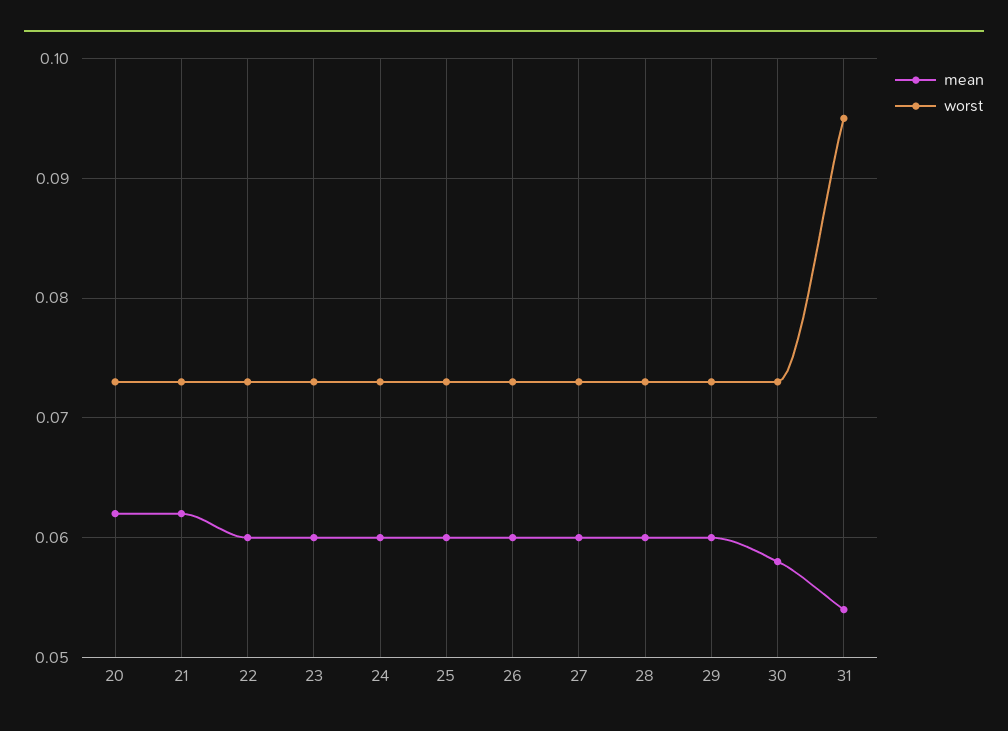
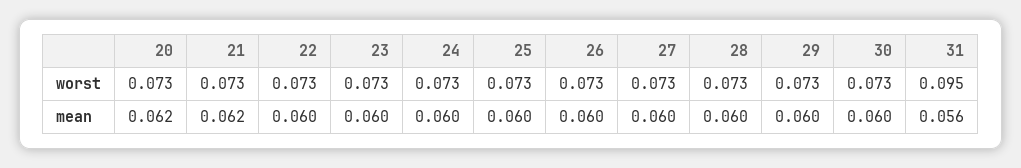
mean, 30: 0.058 -> 0.06
mean, 31: 0.054 -> 0.056

